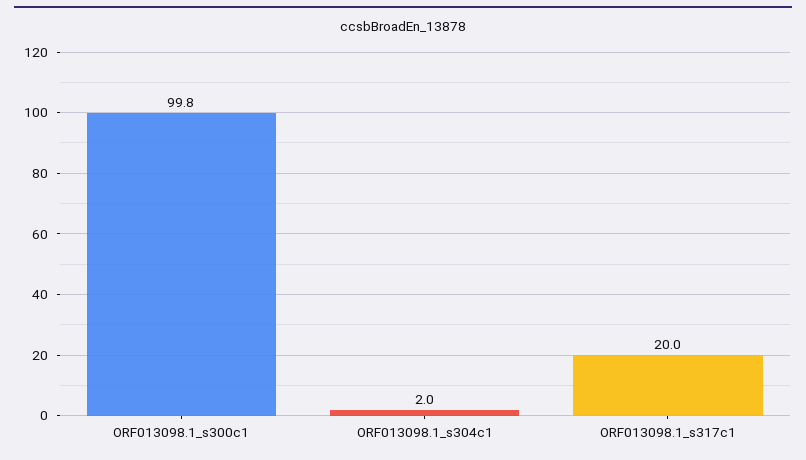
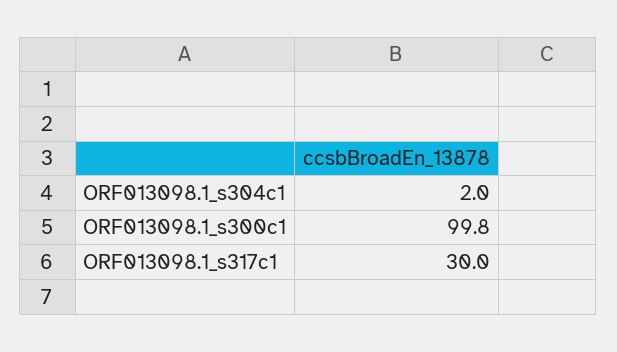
ORF013098.1_s317c1: 20 -> 30

